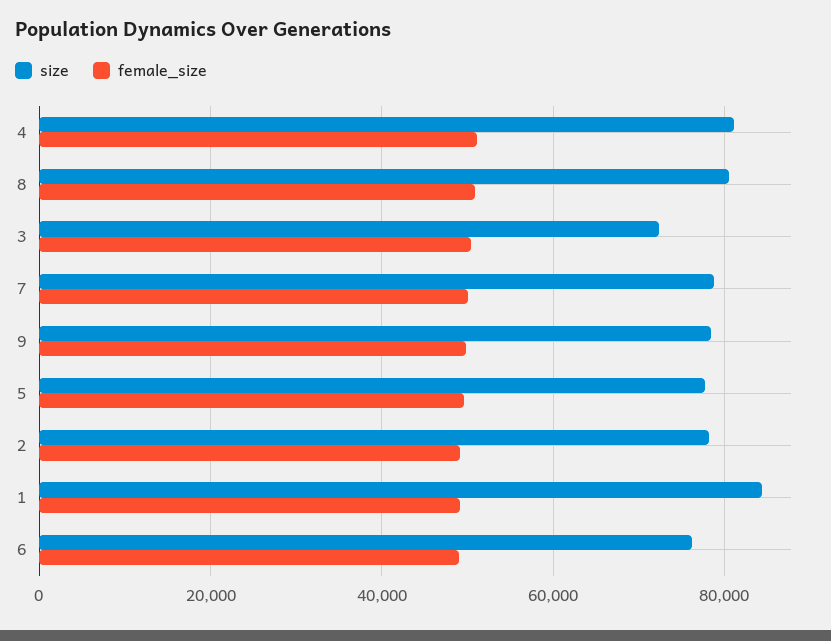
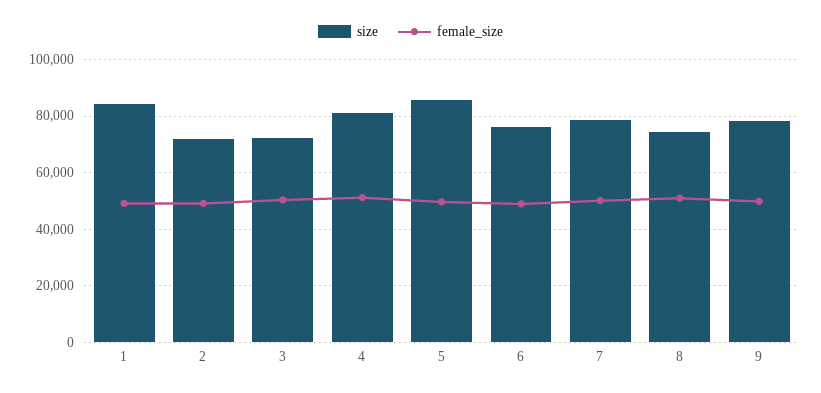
size, 8: 80000 -> 75000
size, 5: 78000 -> 85000
size, 2: 78000 -> 72500

